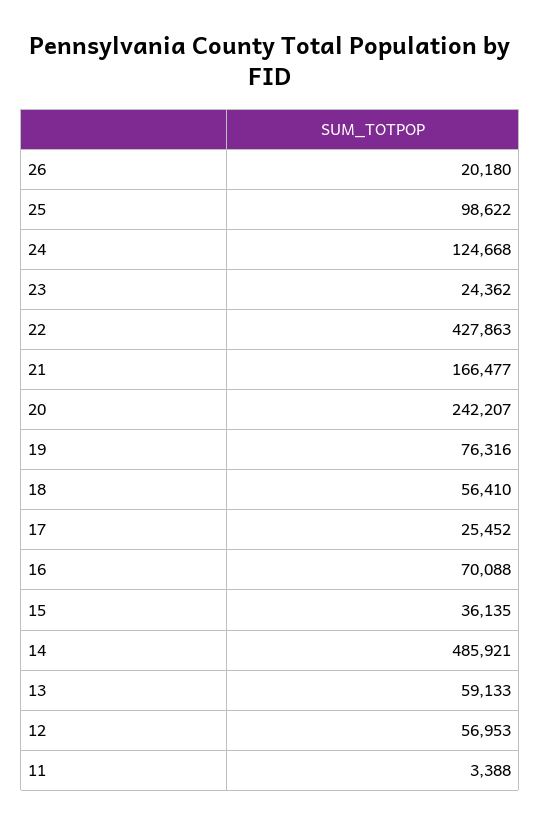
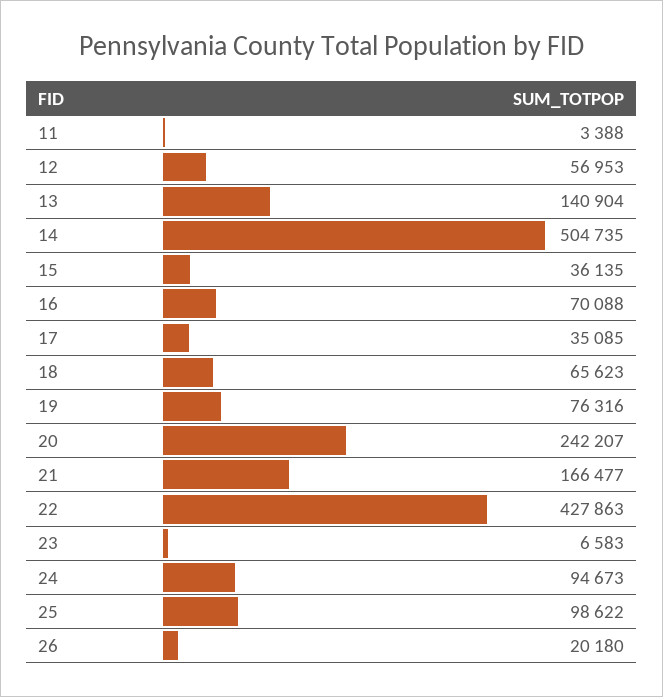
24: 124668 -> 94673
23: 24362 -> 6583
18: 56410 -> 65623
17: 25452 -> 35085
14: 485921 -> 504735
13: 59133 -> 140904

